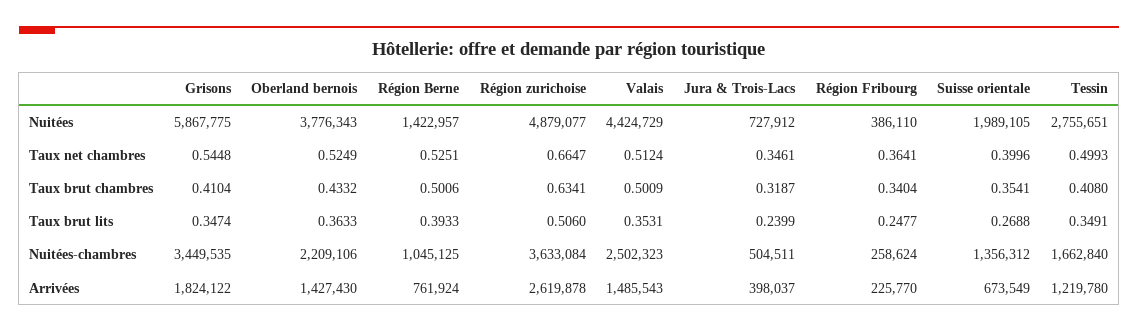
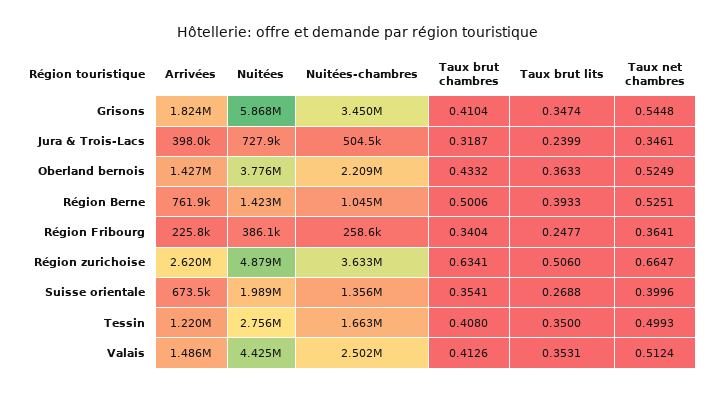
Valais, Taux brut chambres: 0.5009 -> 0.4126
Tessin, Taux brut lits: 0.3491 -> 0.35

